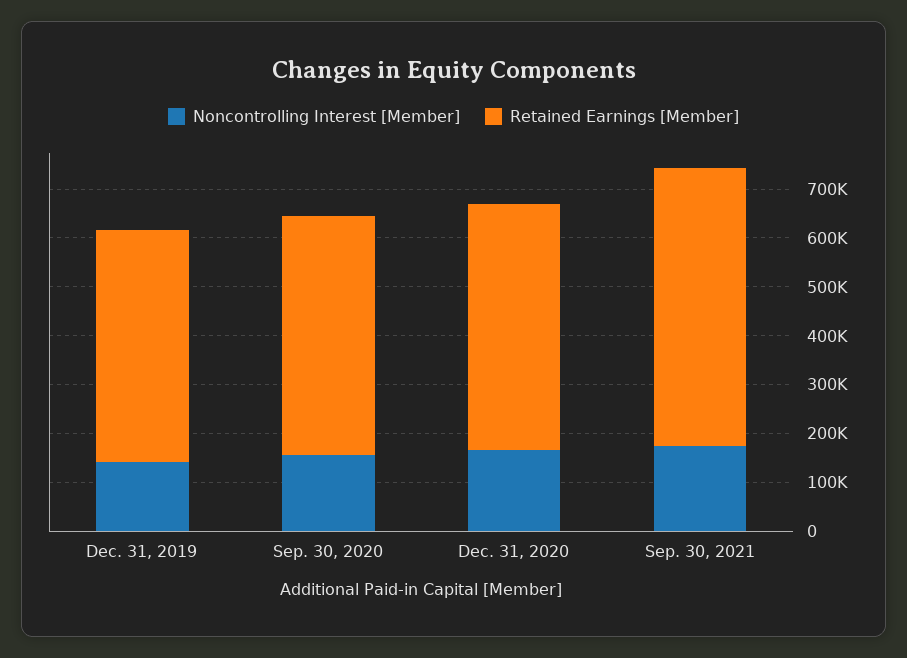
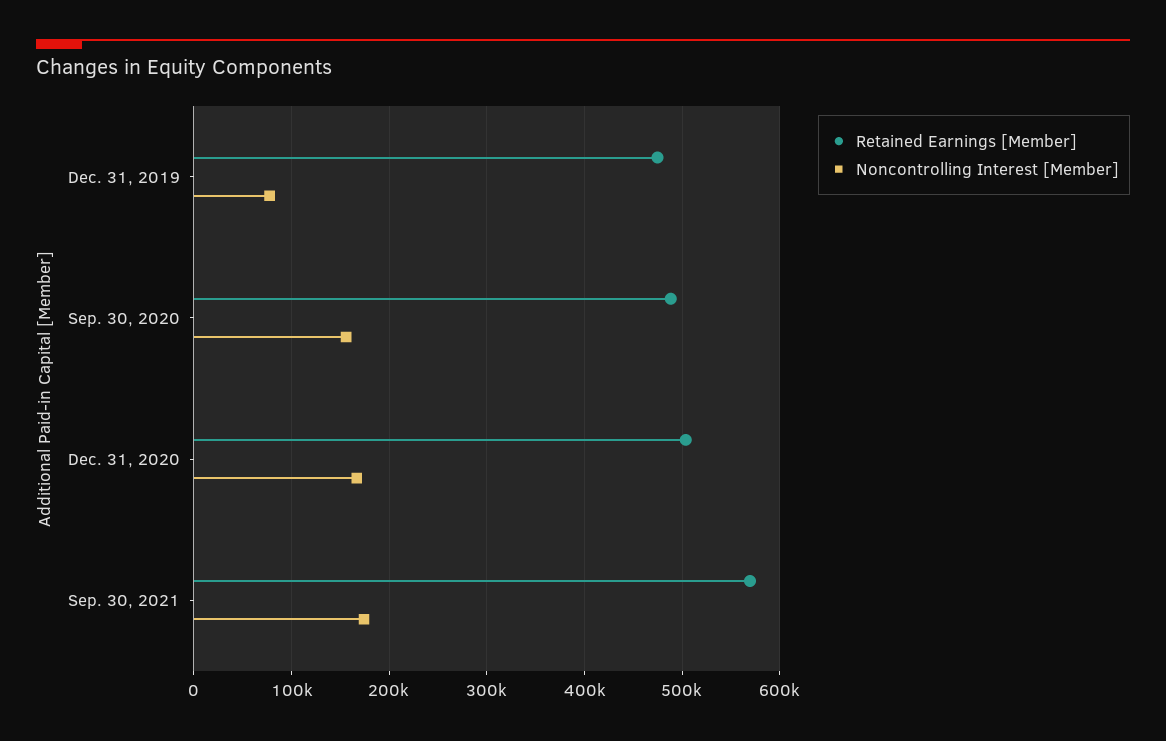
Noncontrolling Interest [Member], Dec. 31, 2019: 140000 -> 80000

